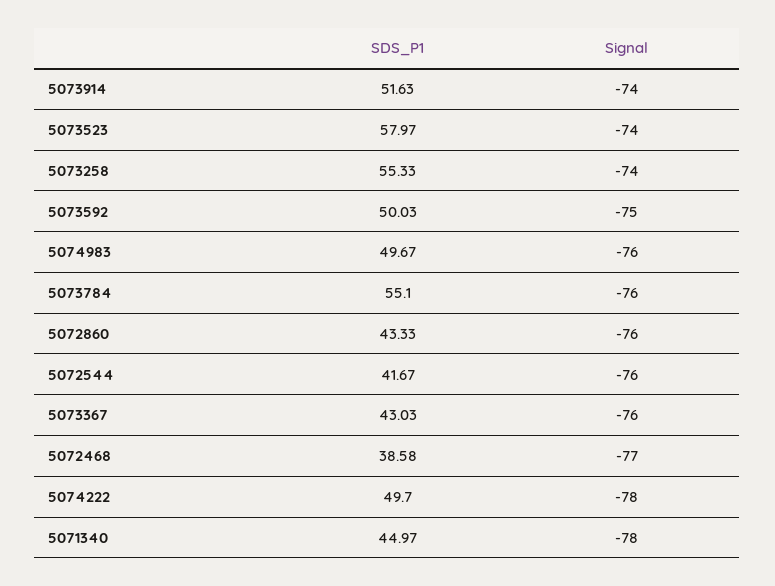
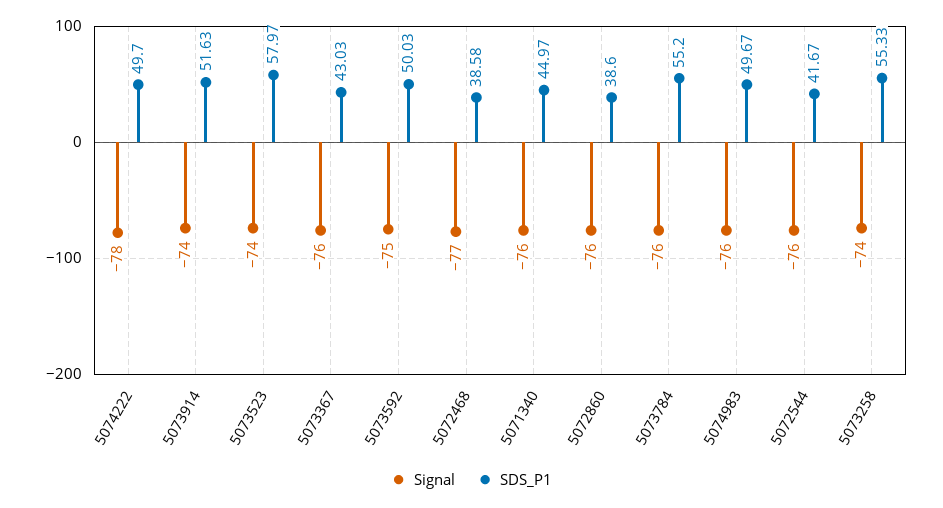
SDS_P1, 5073784: 55.1 -> 55.2
SDS_P1, 5072860: 43.33 -> 38.6
Signal, 5071340: -78 -> -76

